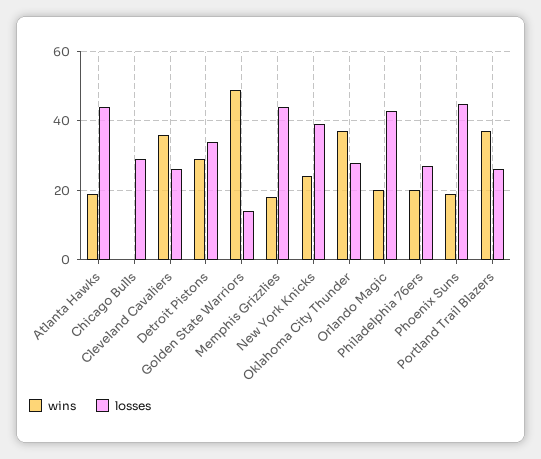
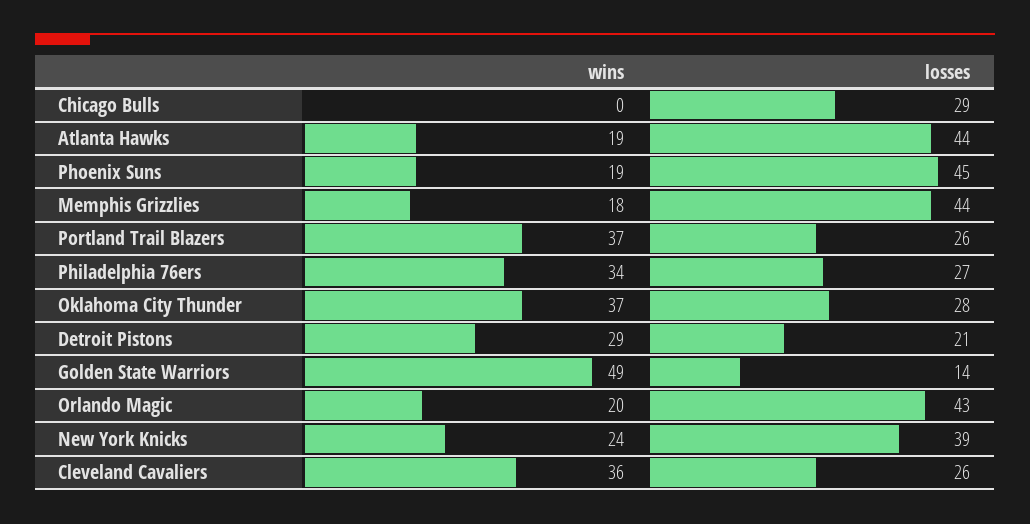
losses, Detroit Pistons: 35 -> 21
wins, Philadelphia 76ers: 20 -> 34

